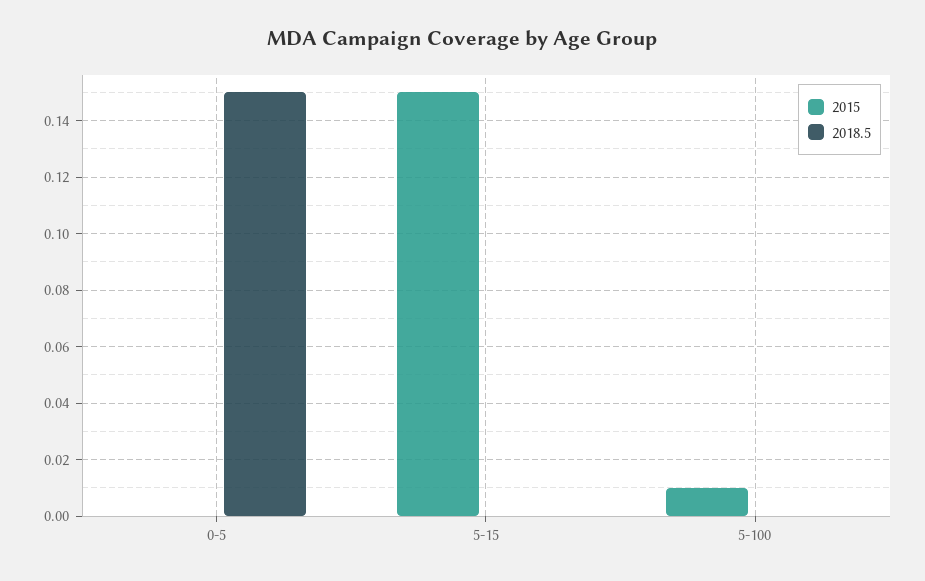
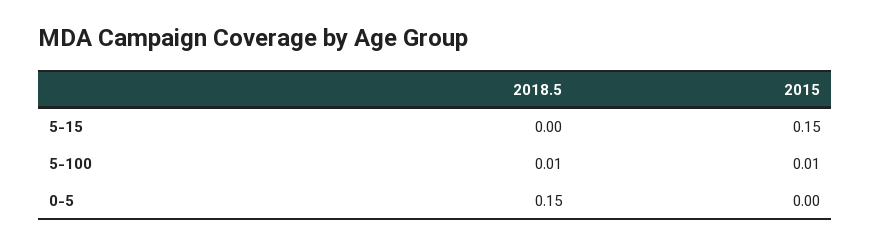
2018.5, 5-100: 0 -> 0.01

